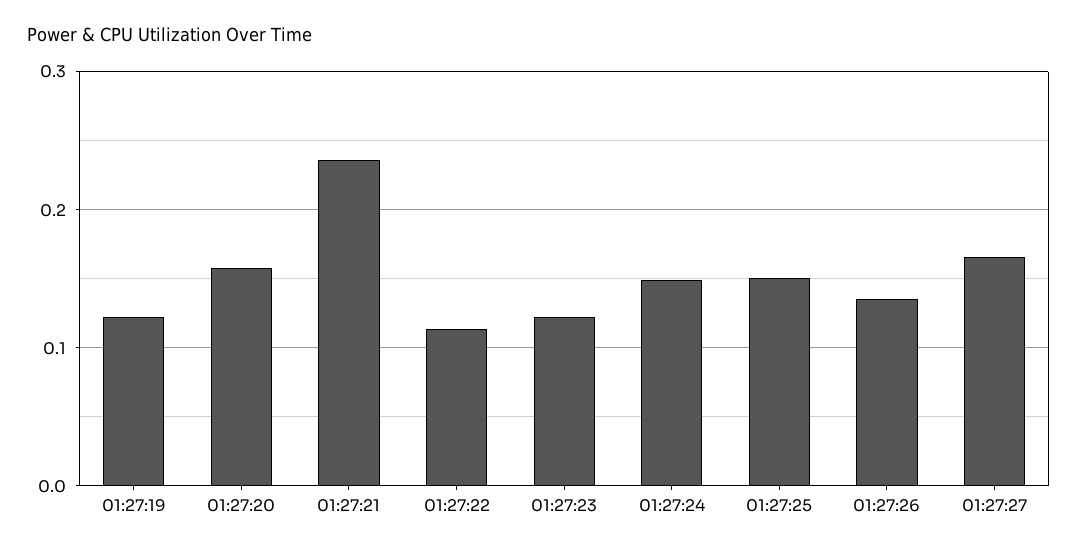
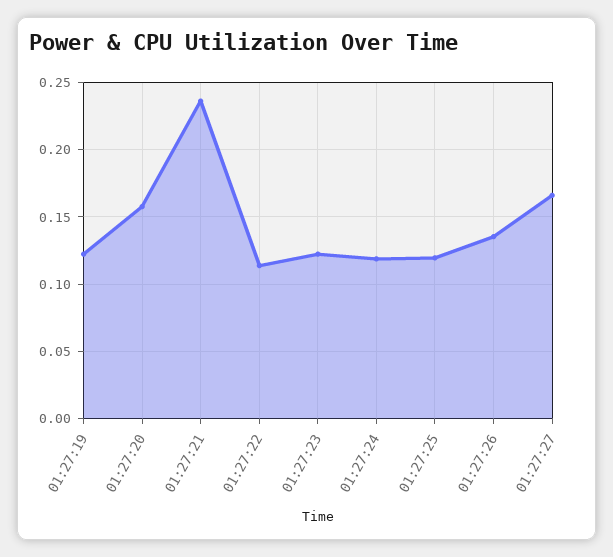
01:27:24: 0.15 -> 0.12
01:27:25: 0.15 -> 0.12

